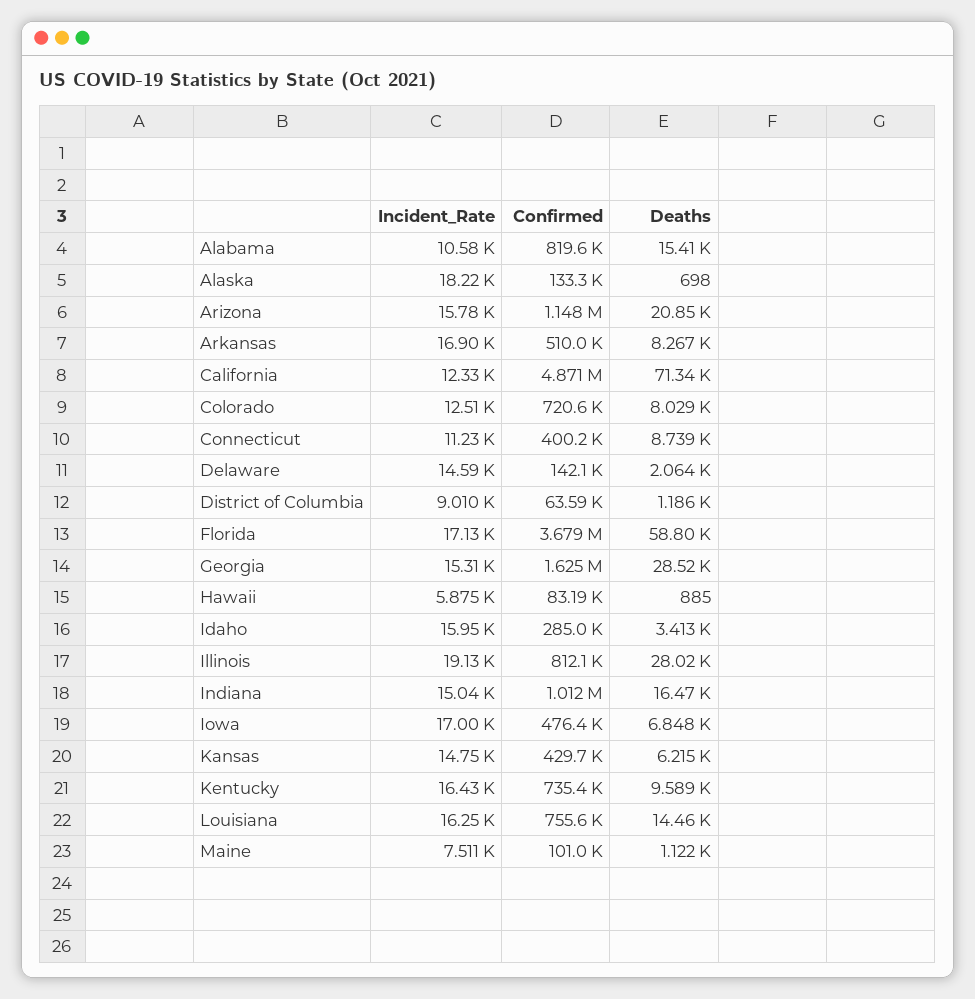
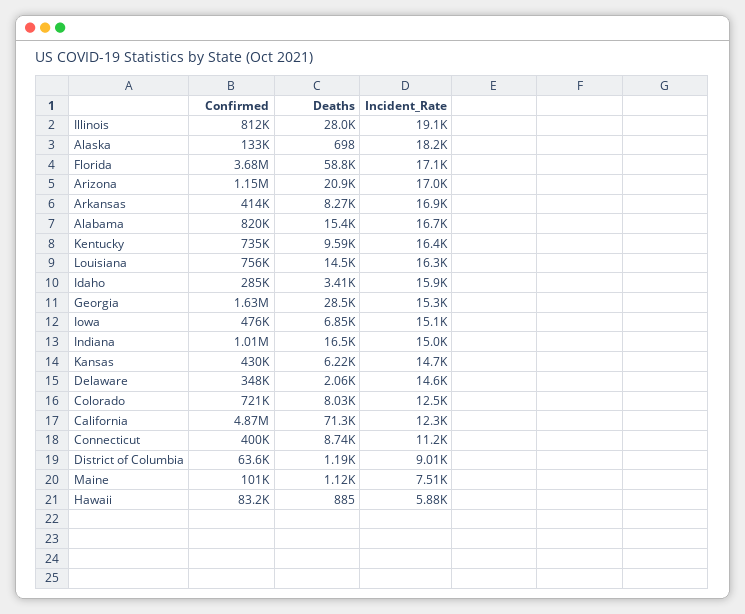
Incident_Rate, Alabama: 10580 -> 16700
Incident_Rate, Arizona: 15780 -> 17000
Confirmed, Arkansas: 510000 -> 414000
Confirmed, Delaware: 142100 -> 348000
Incident_Rate, Iowa: 17000 -> 15100

